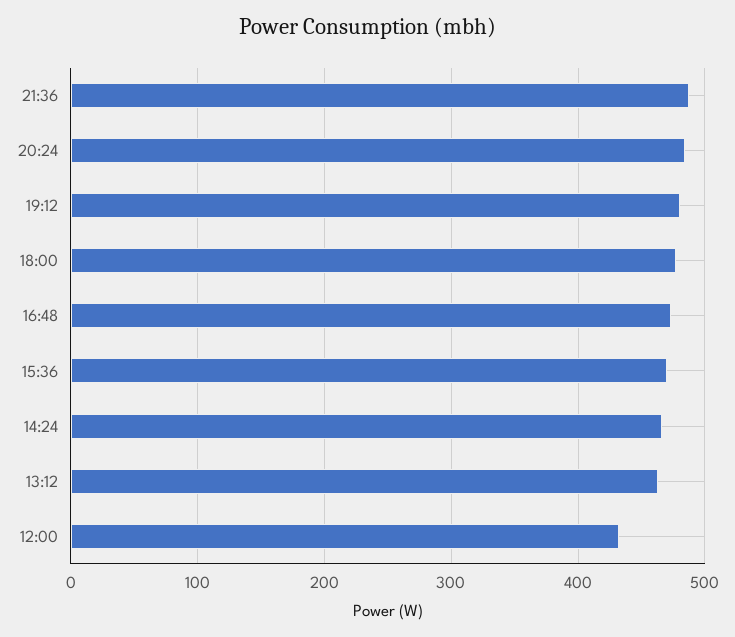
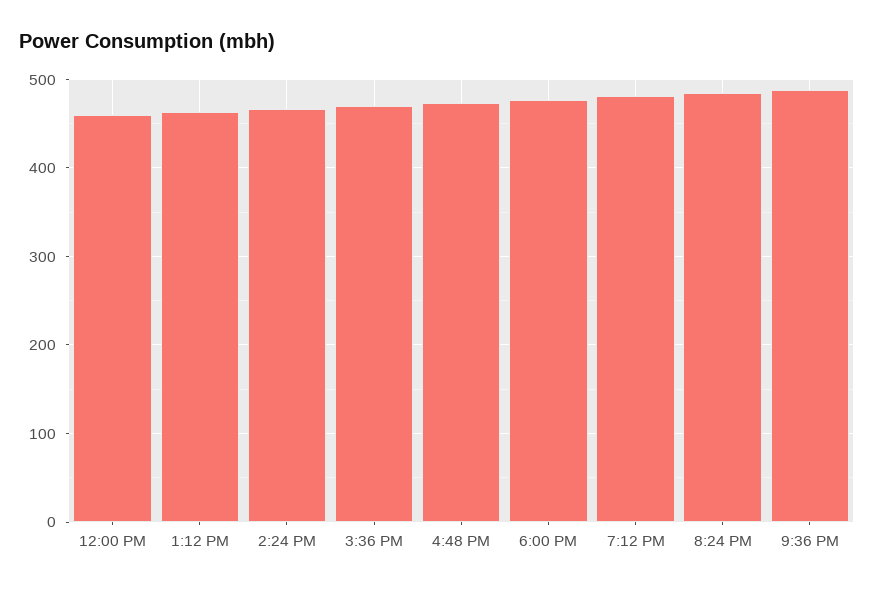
12:00: 430 -> 460

